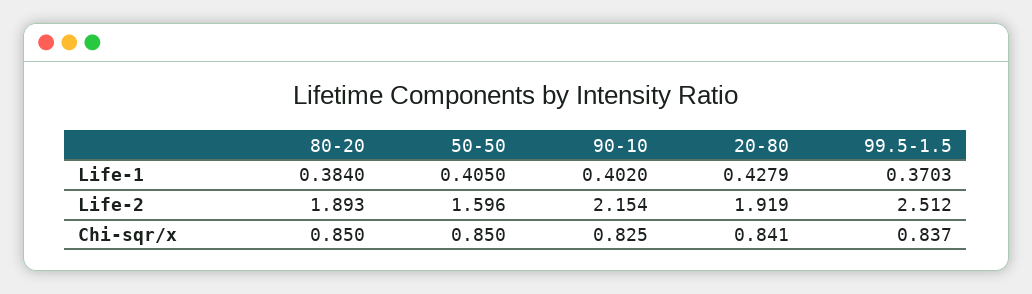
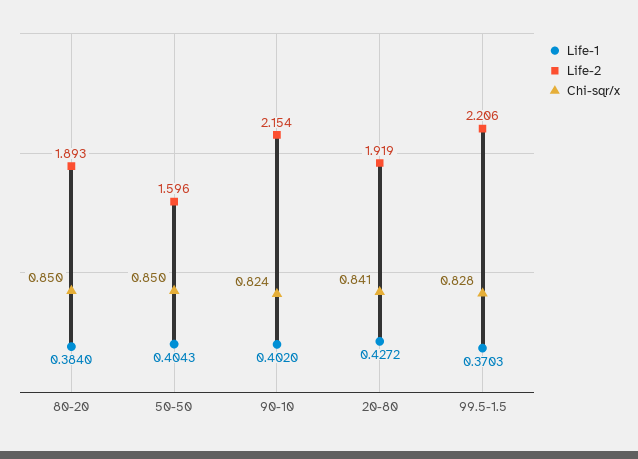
Life-1, 50-50: 0.405 -> 0.4043
Life-1, 20-80: 0.4279 -> 0.4272
Life-2, 99.5-1.5: 2.512 -> 2.206
Chi-sqr/x, 90-10: 0.825 -> 0.824
Chi-sqr/x, 99.5-1.5: 0.837 -> 0.828

